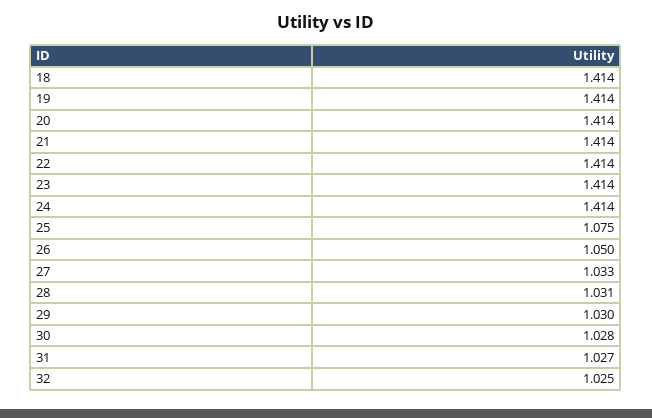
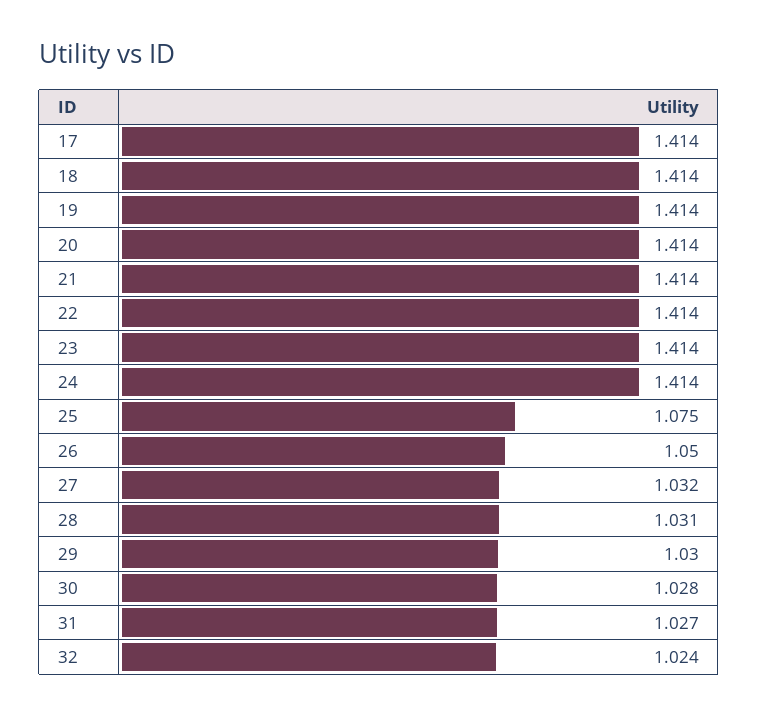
27: 1.033 -> 1.032
32: 1.025 -> 1.024
17: none -> 1.414

